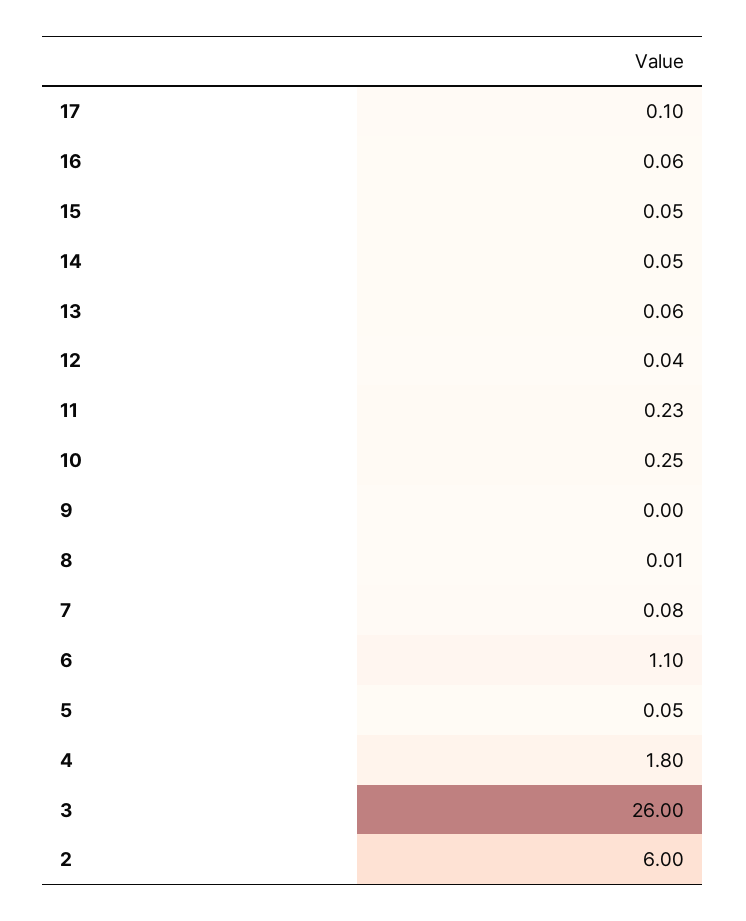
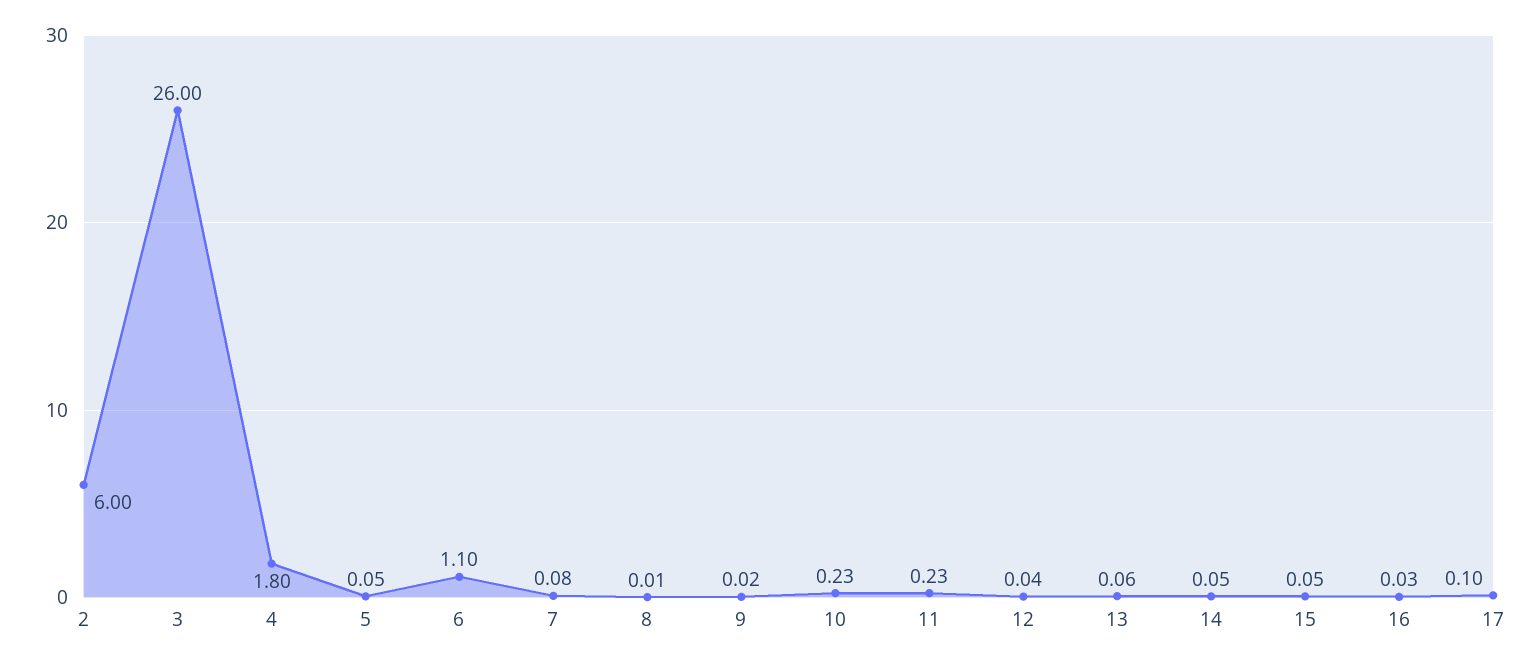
16: 0.06 -> 0.03
10: 0.25 -> 0.23
9: 0 -> 0.02

